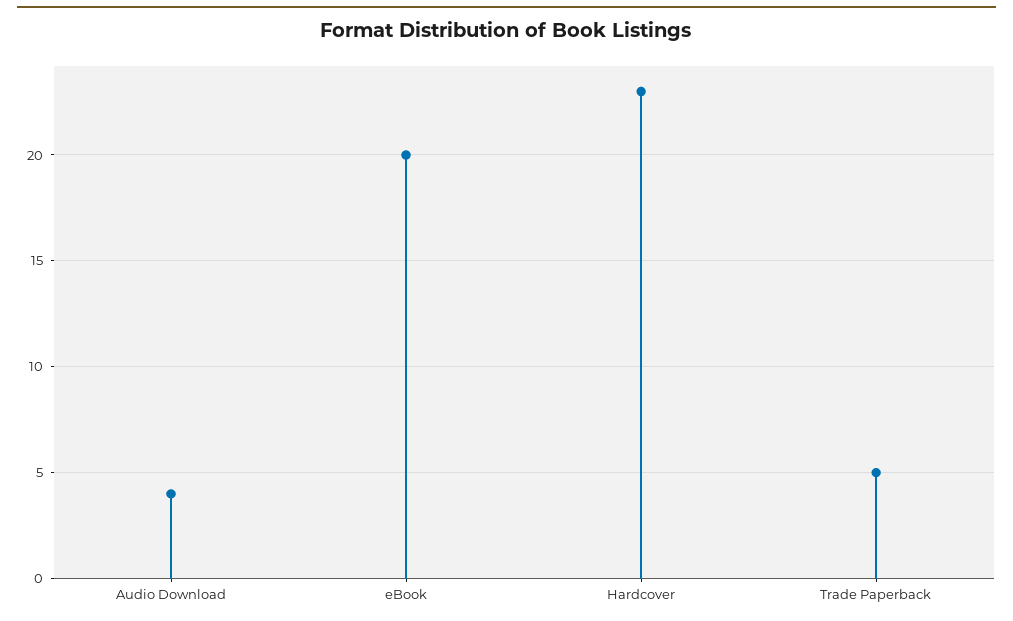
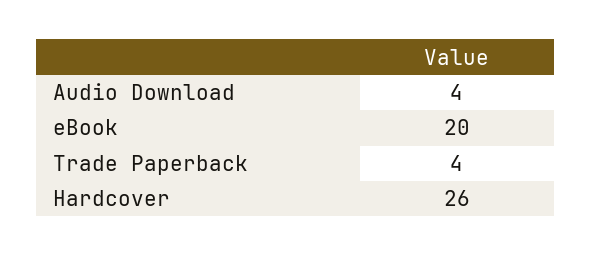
Hardcover: 23 -> 26
Trade Paperback: 5 -> 4

